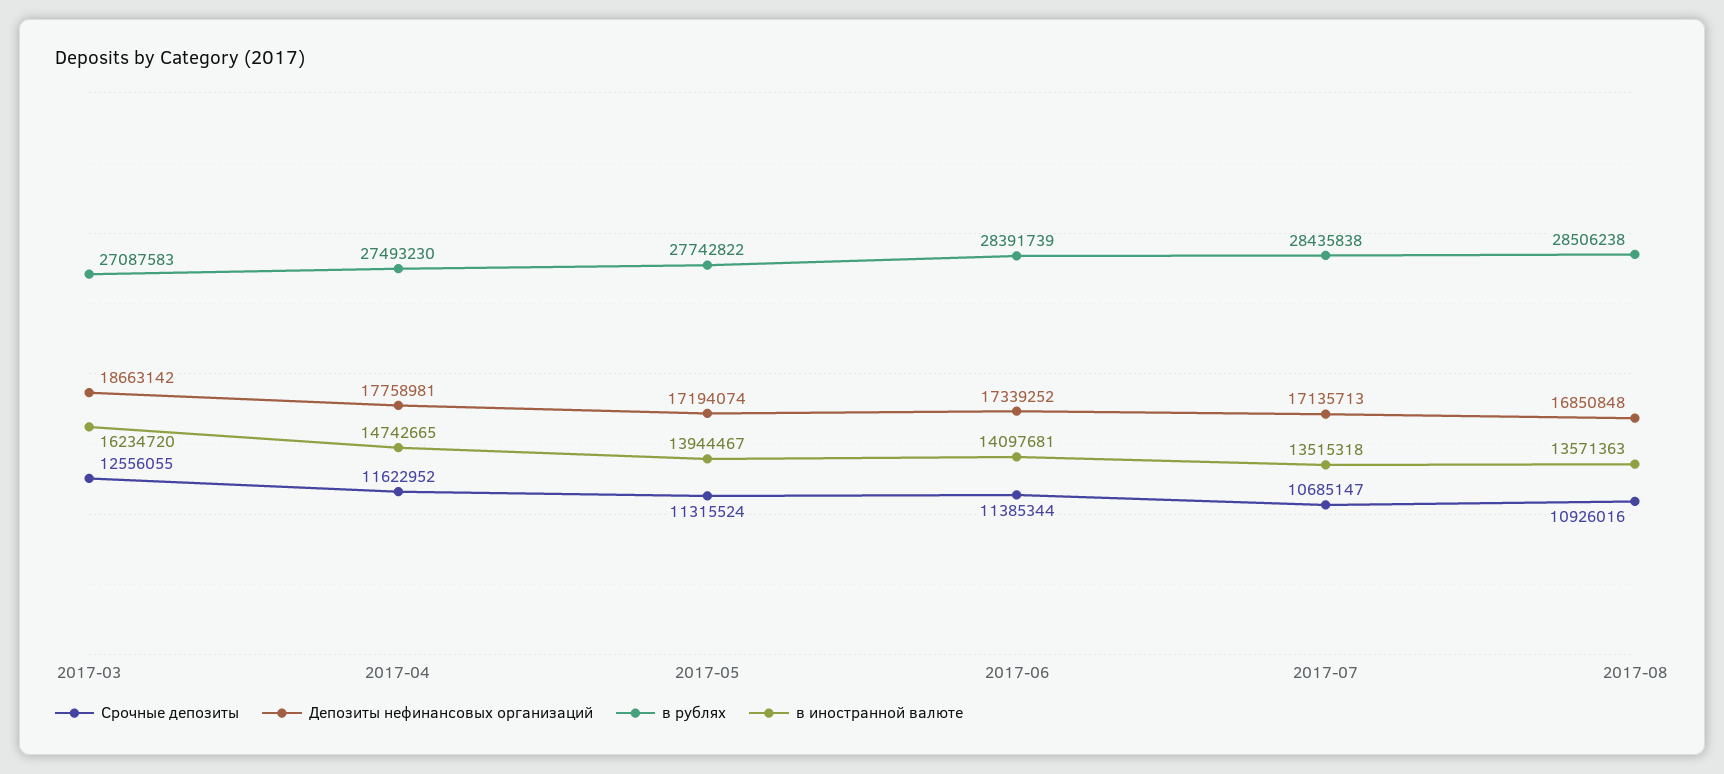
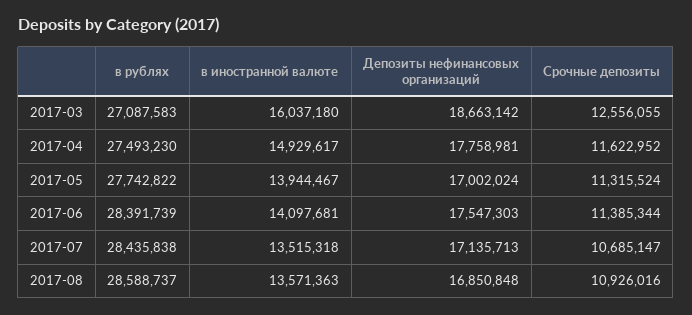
в иностранной валюте, 2017-03: 16234720 -> 16037180
в иностранной валюте, 2017-04: 14742665 -> 14929617
Депозиты нефинансовых организаций, 2017-05: 17194074 -> 17002024
Депозиты нефинансовых организаций, 2017-06: 17339252 -> 17547303
в рублях, 2017-08: 28506238 -> 28588737

